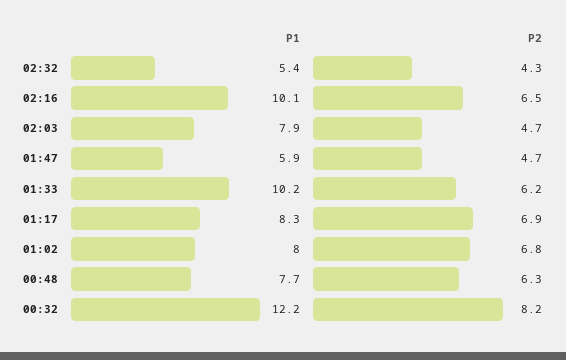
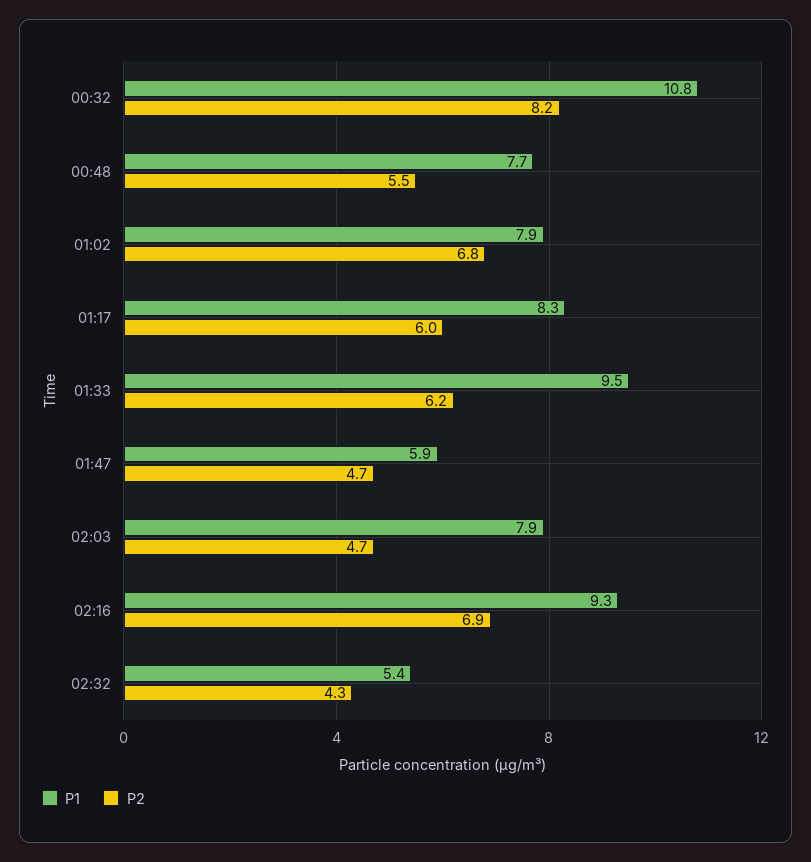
P1, 02:16: 10.1 -> 9.3
P2, 02:16: 6.5 -> 6.9
P1, 01:33: 10.2 -> 9.5
P2, 01:17: 6.9 -> 6
P1, 01:02: 8 -> 7.9
P2, 00:48: 6.3 -> 5.5
P1, 00:32: 12.2 -> 10.8

